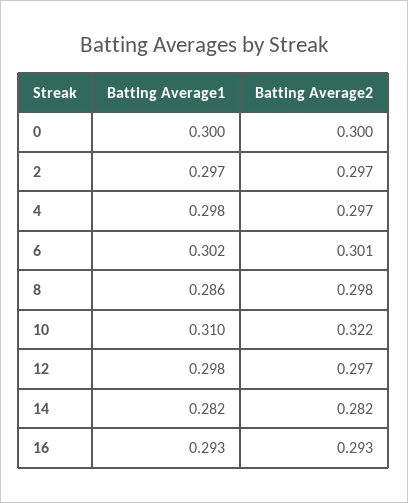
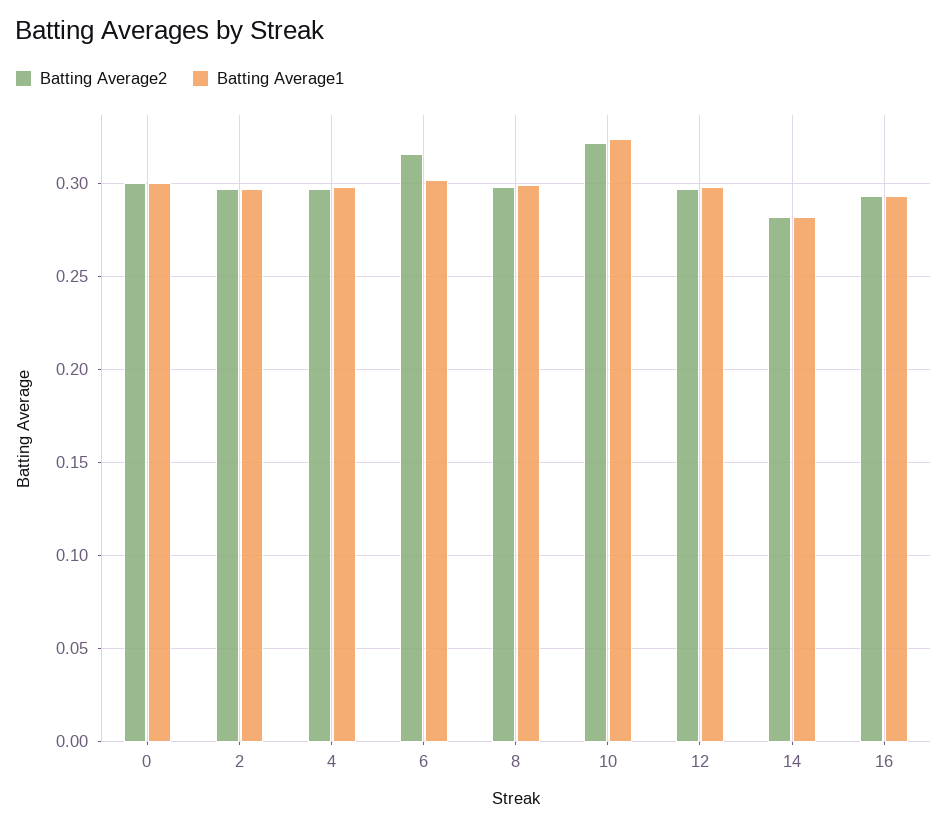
Batting Average2, 6: 0.301 -> 0.315
Batting Average1, 8: 0.286 -> 0.3
Batting Average1, 10: 0.31 -> 0.325

